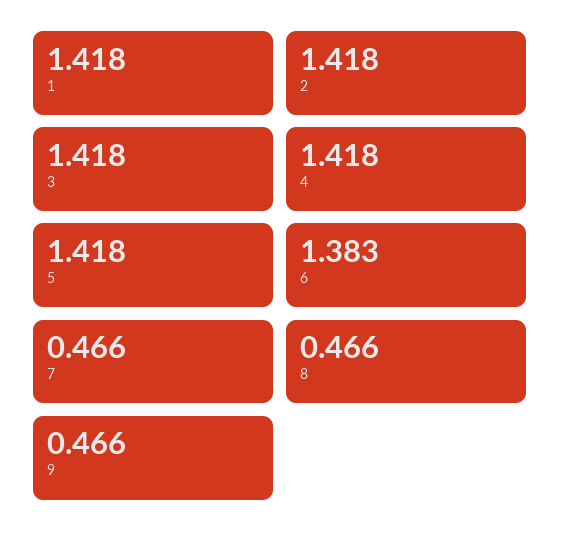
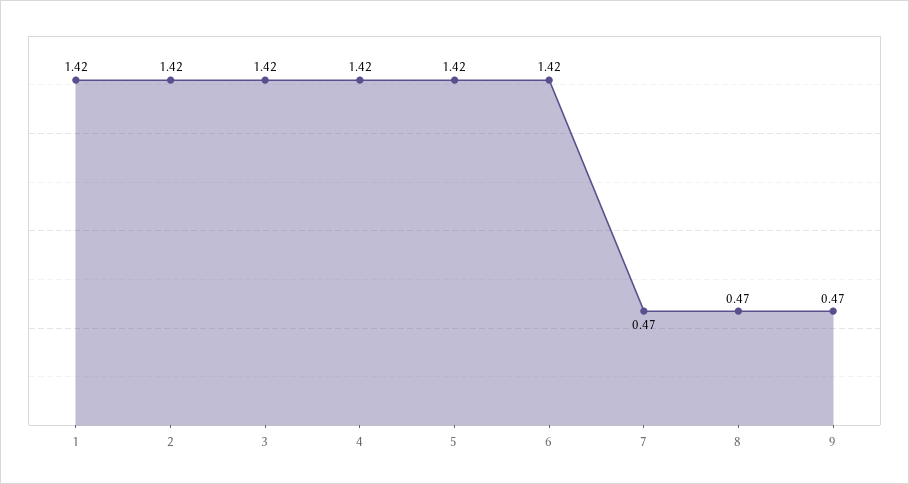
6: 1.383 -> 1.42

